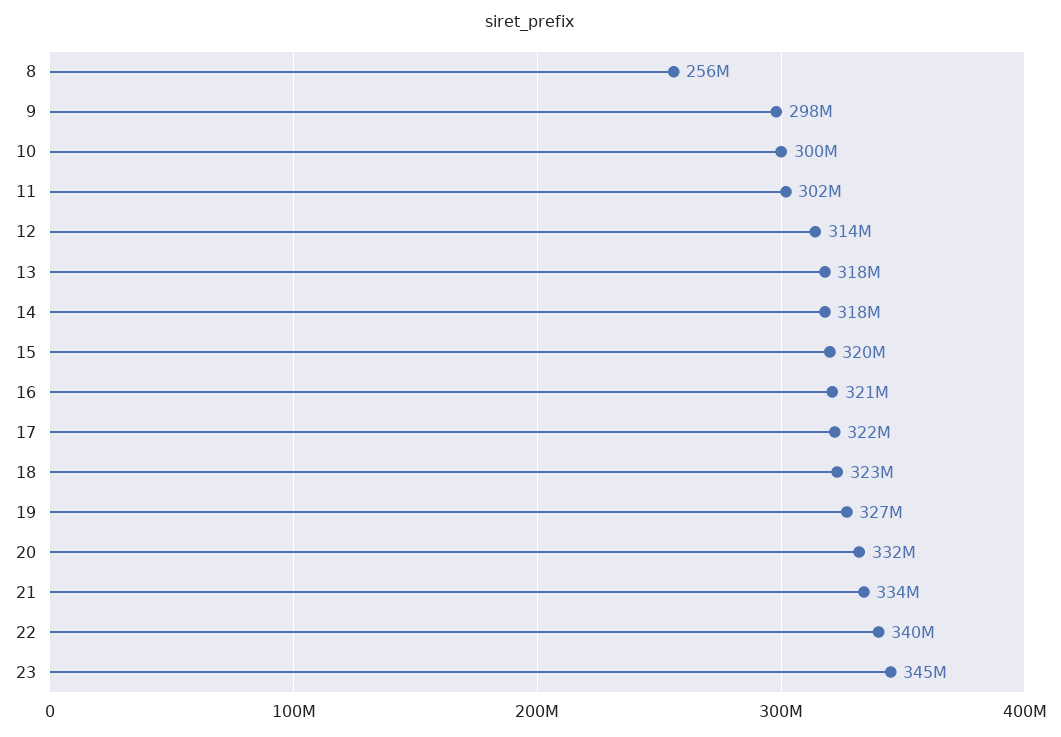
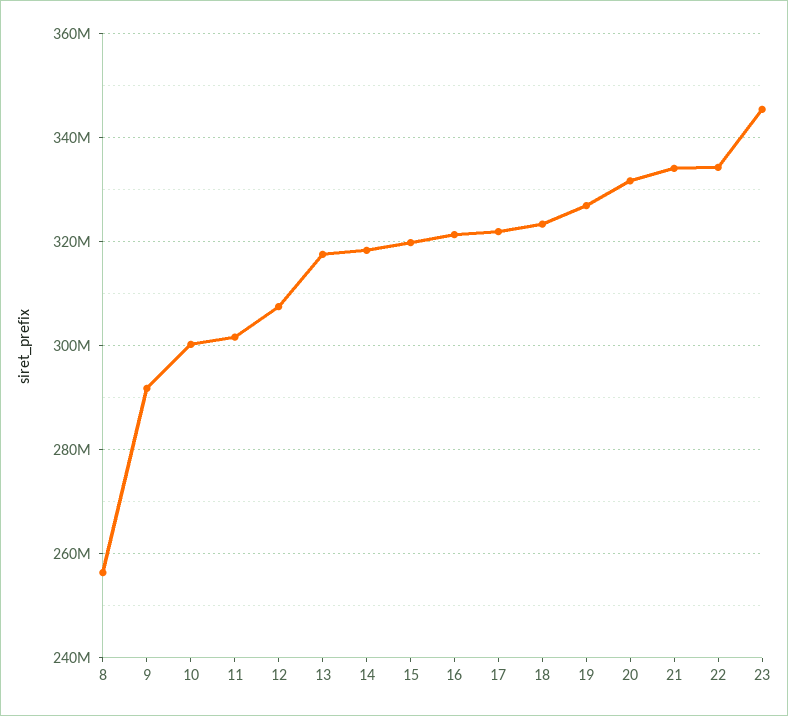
9: 298000000 -> 292000000
12: 314000000 -> 308000000
22: 340000000 -> 334000000

